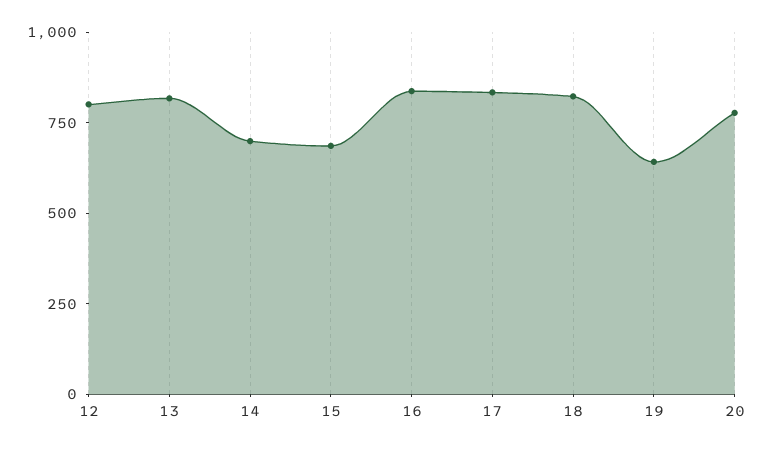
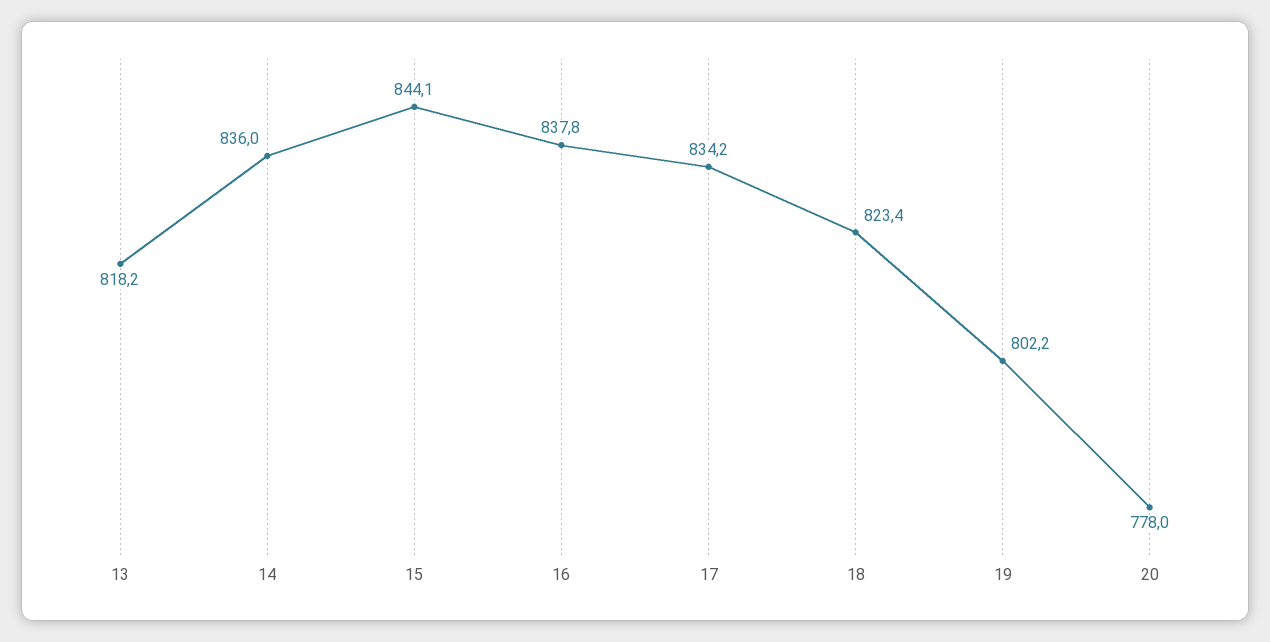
12: 800 -> none
14: 700 -> 836
15: 700 -> 844.1
19: 650 -> 802.2

